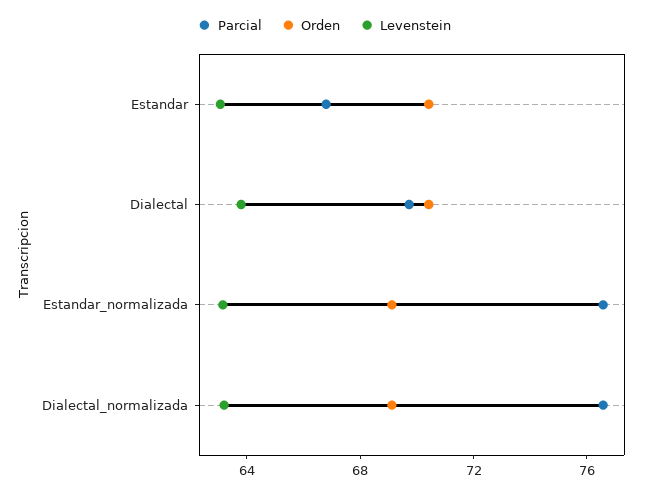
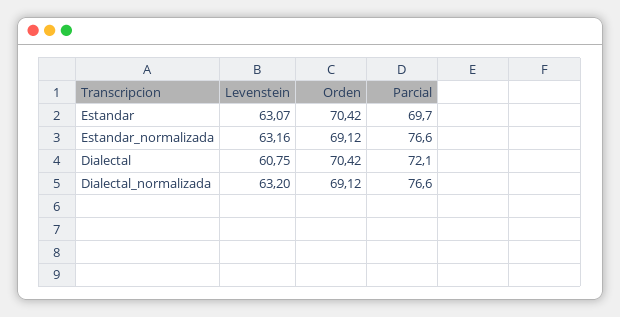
Parcial, Estandar: 67 -> 69.7
Parcial, Dialectal: 70 -> 72.1
Levenstein, Dialectal: 64 -> 60.75

